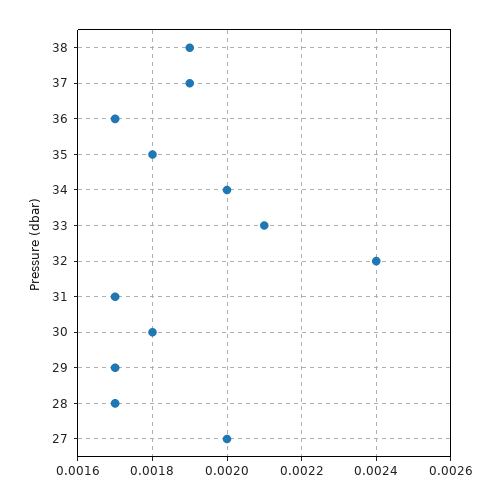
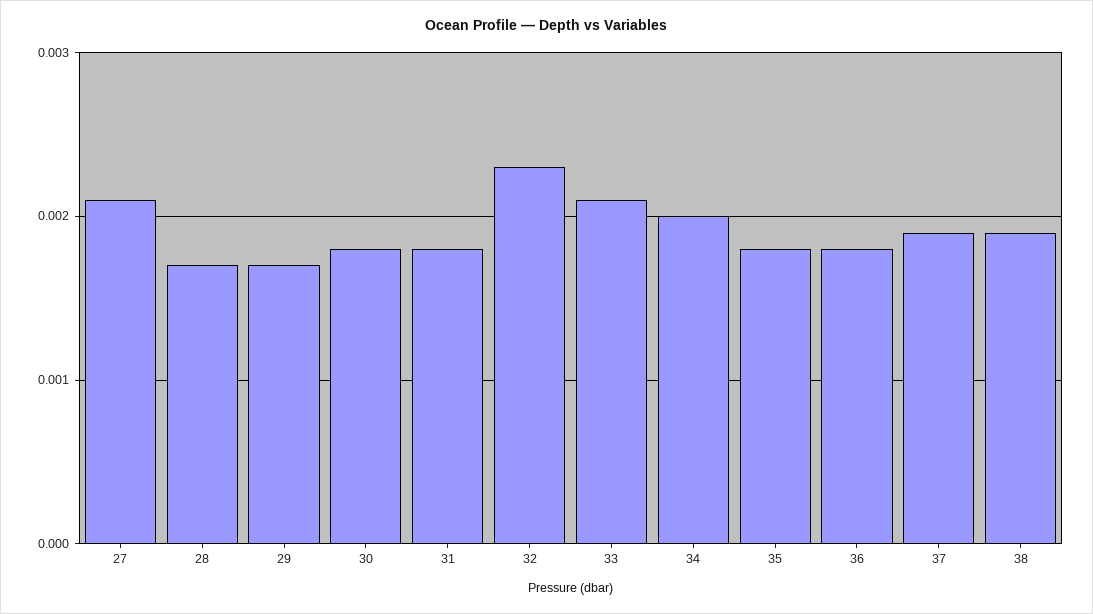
36: 0.0017 -> 0.0018
32: 0.0024 -> 0.0023
31: 0.0017 -> 0.0018
27: 0.002 -> 0.0021

